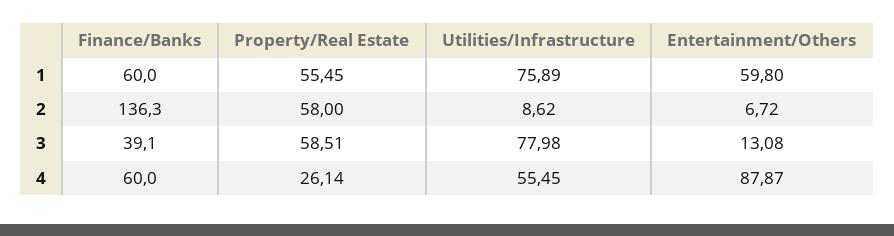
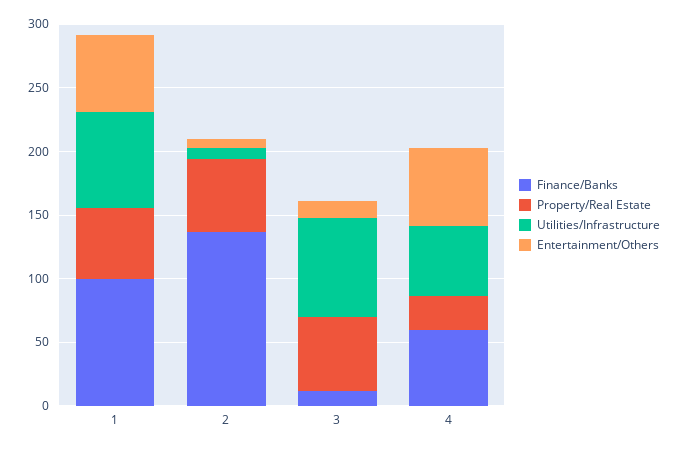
Finance/Banks, 1: 60 -> 100
Finance/Banks, 3: 39.1 -> 10
Entertainment/Others, 4: 87.87 -> 60

